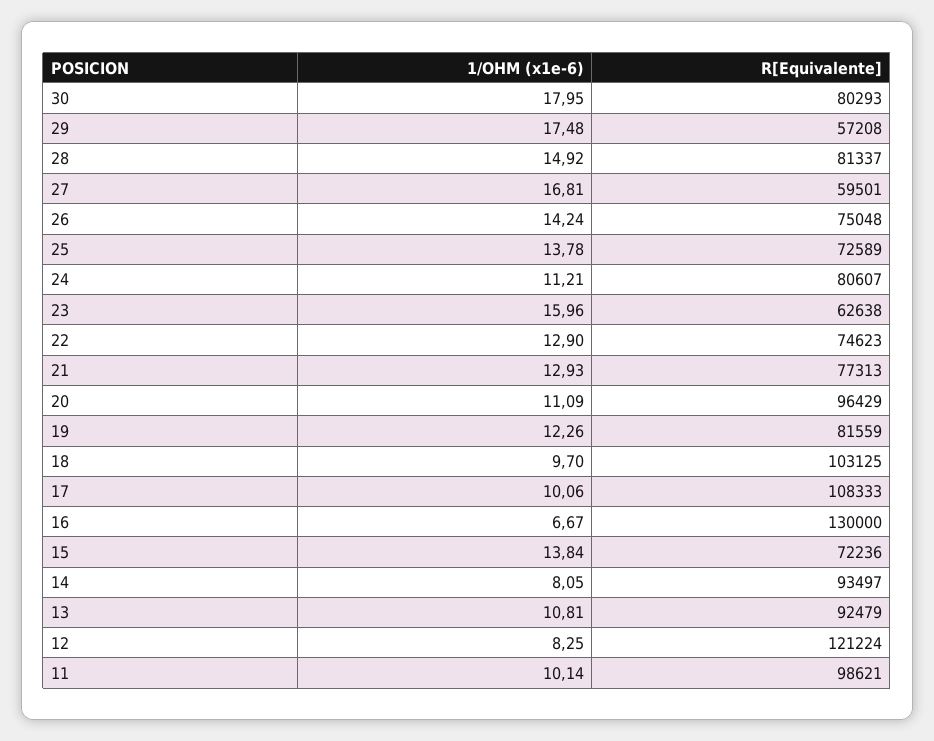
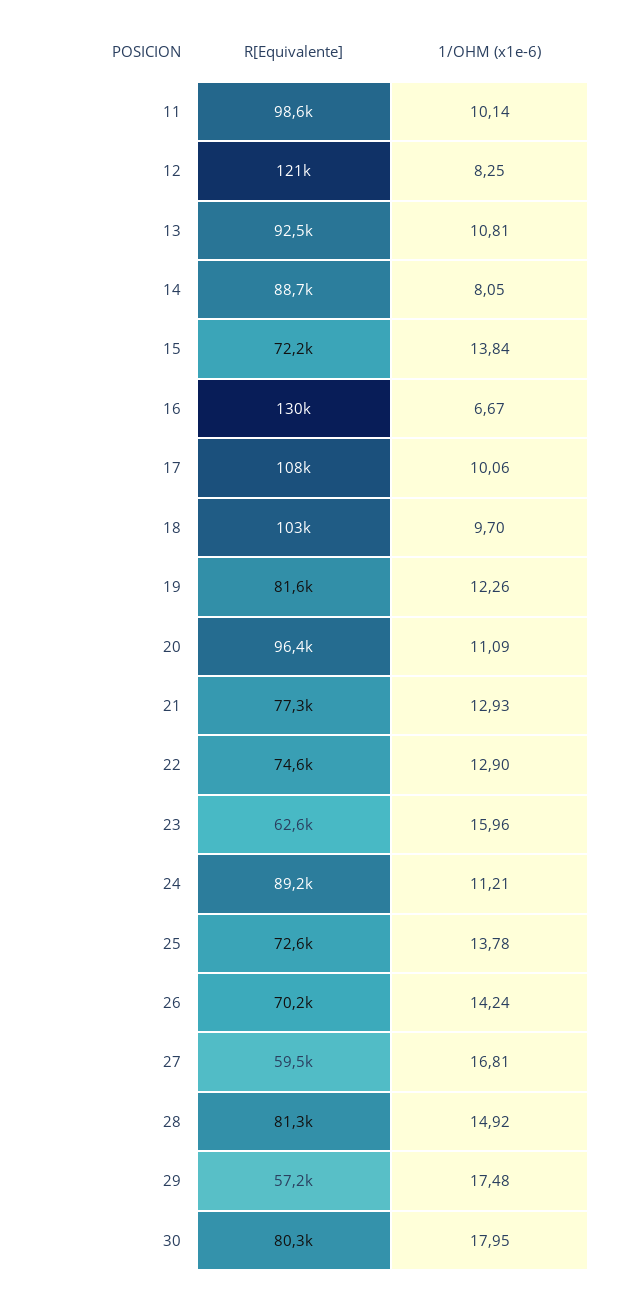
R[Equivalente], 26: 75048 -> 70200
R[Equivalente], 24: 80607 -> 89200
R[Equivalente], 14: 93497 -> 88700

